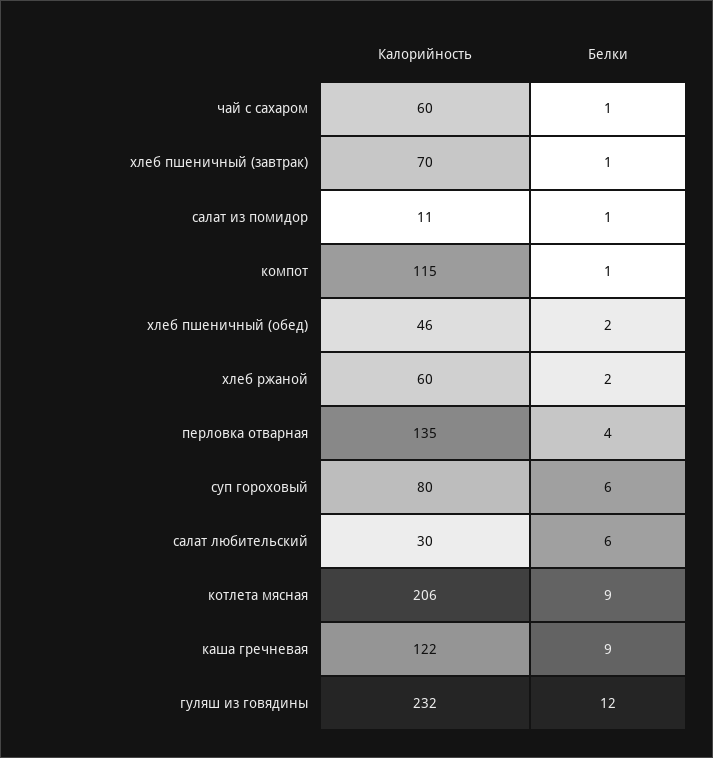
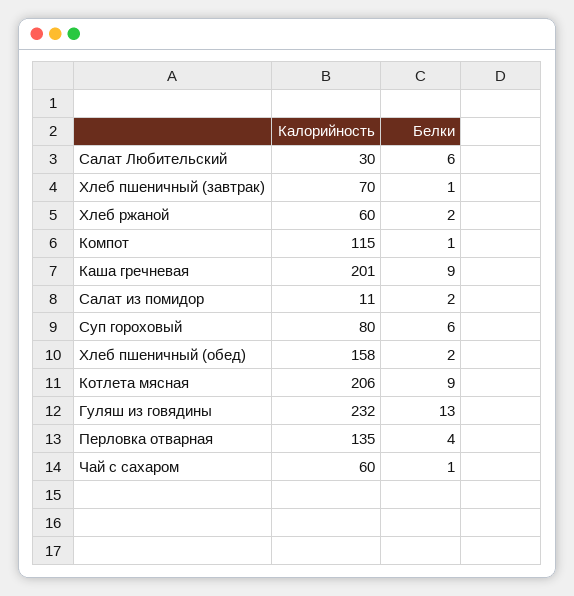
Белки, салат из помидор: 1 -> 2
Калорийность, хлеб пшеничный (обед): 46 -> 158
Калорийность, каша гречневая: 122 -> 201
Белки, гуляш из говядины: 12 -> 13

